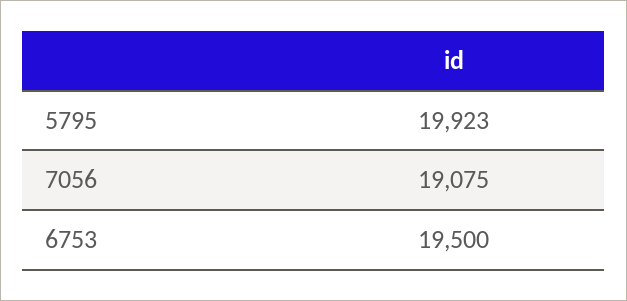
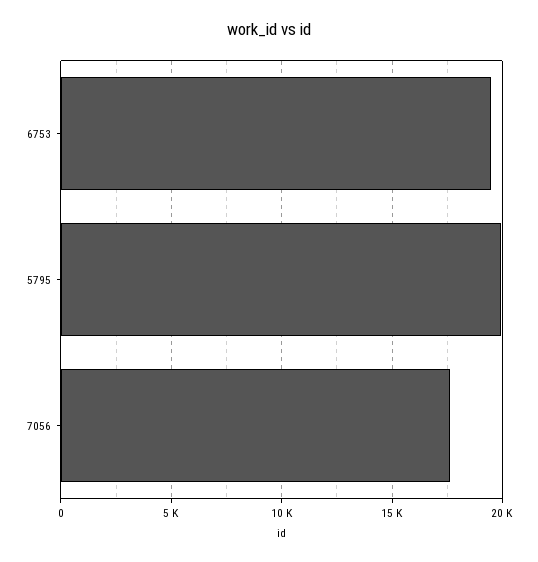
7056: 19075 -> 17500

